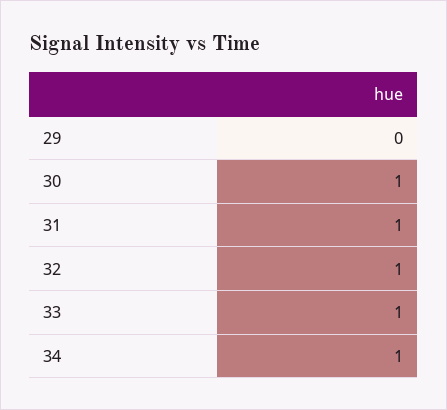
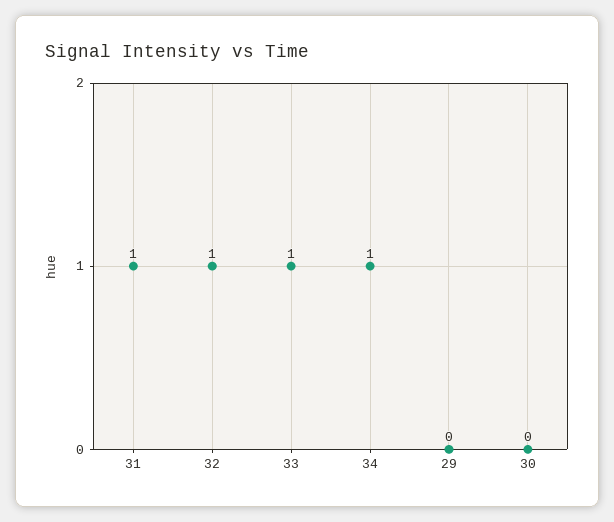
30: 1 -> 0

